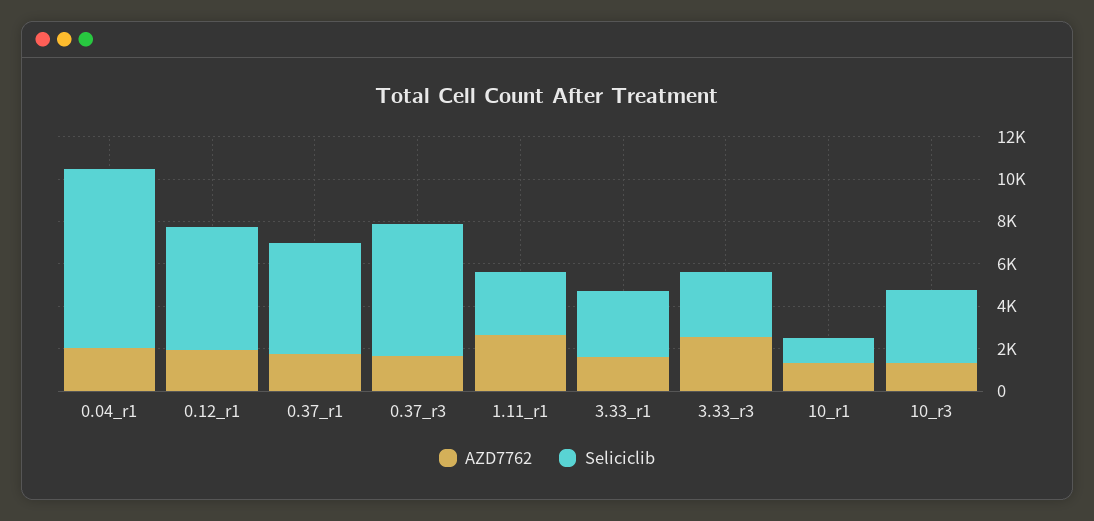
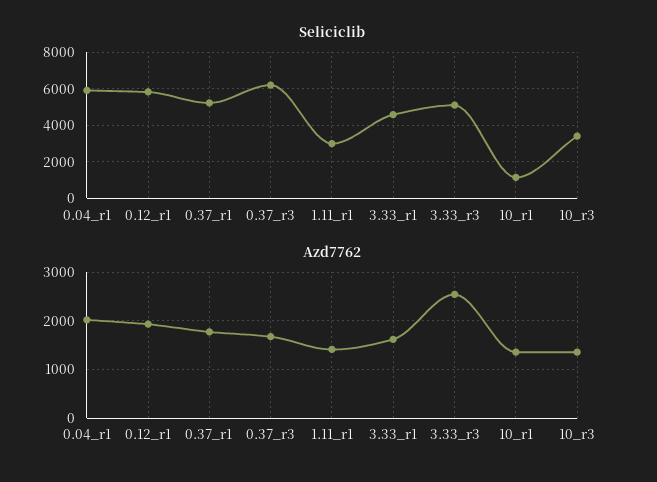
Seliciclib, 0.04_r1: 8500 -> 6000
AZD7762, 1.11_r1: 2500 -> 1400
Seliciclib, 3.33_r1: 3000 -> 4500
Seliciclib, 3.33_r3: 3000 -> 5000

